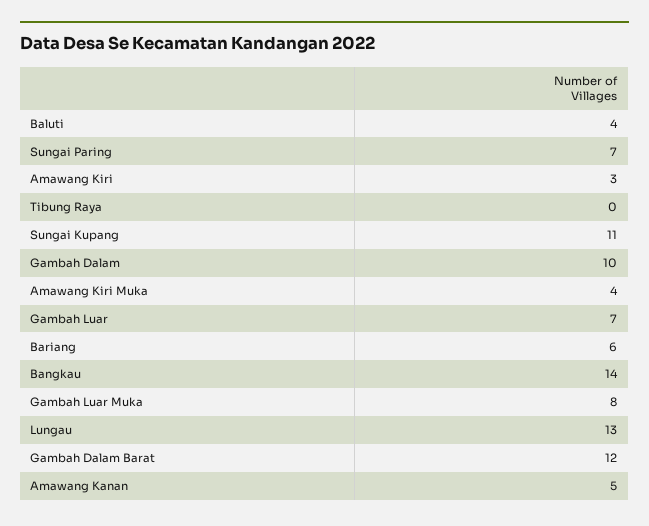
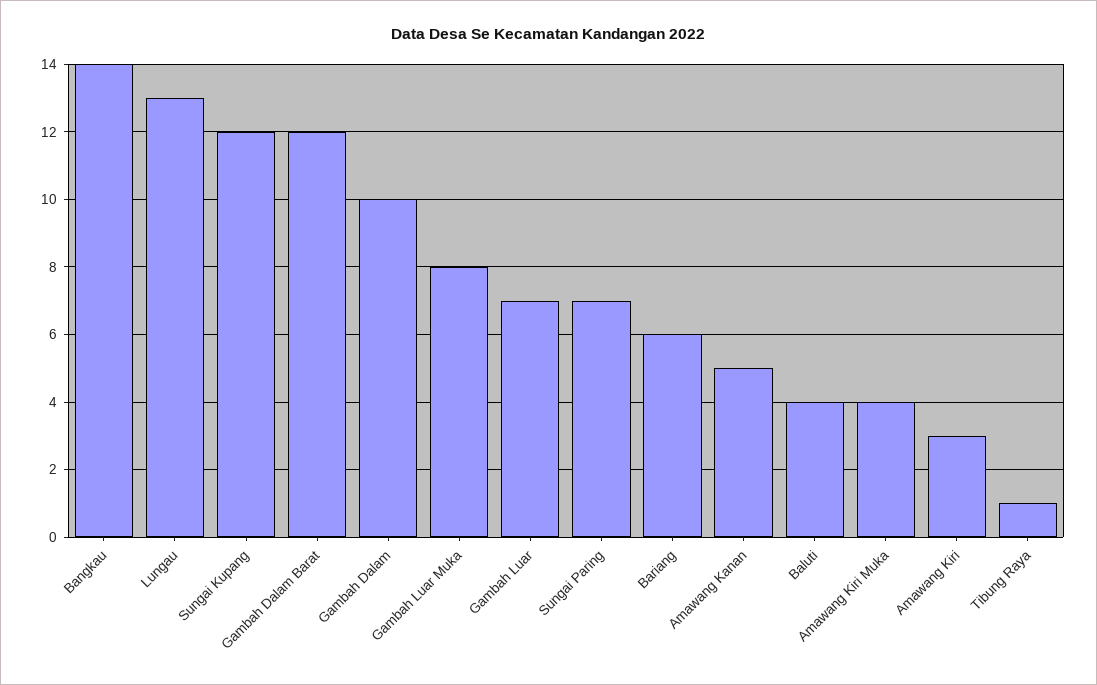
Tibung Raya: 0 -> 1
Sungai Kupang: 11 -> 12

